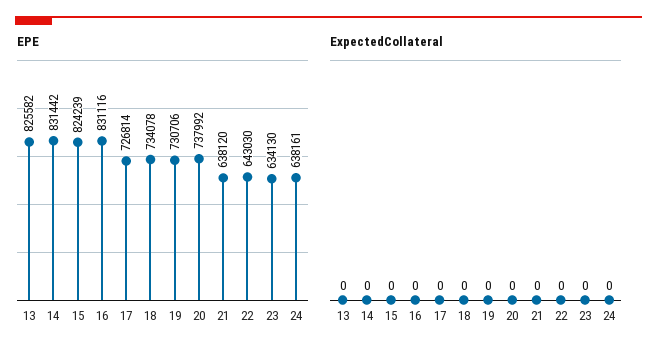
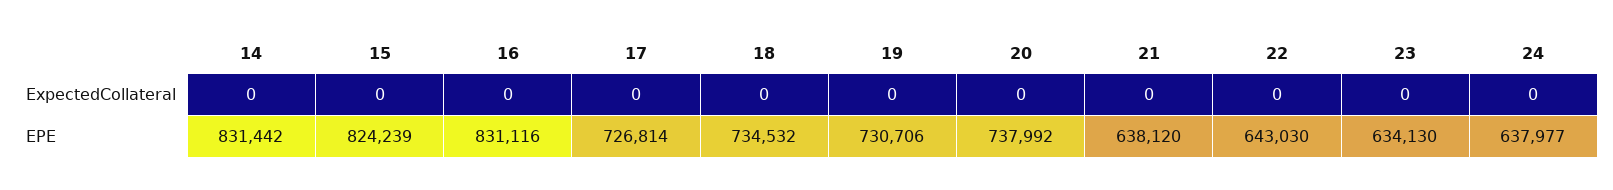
EPE, 13: 825582 -> none
EPE, 18: 734078 -> 734532
EPE, 24: 638161 -> 637977
ExpectedCollateral, 13: 0 -> none

